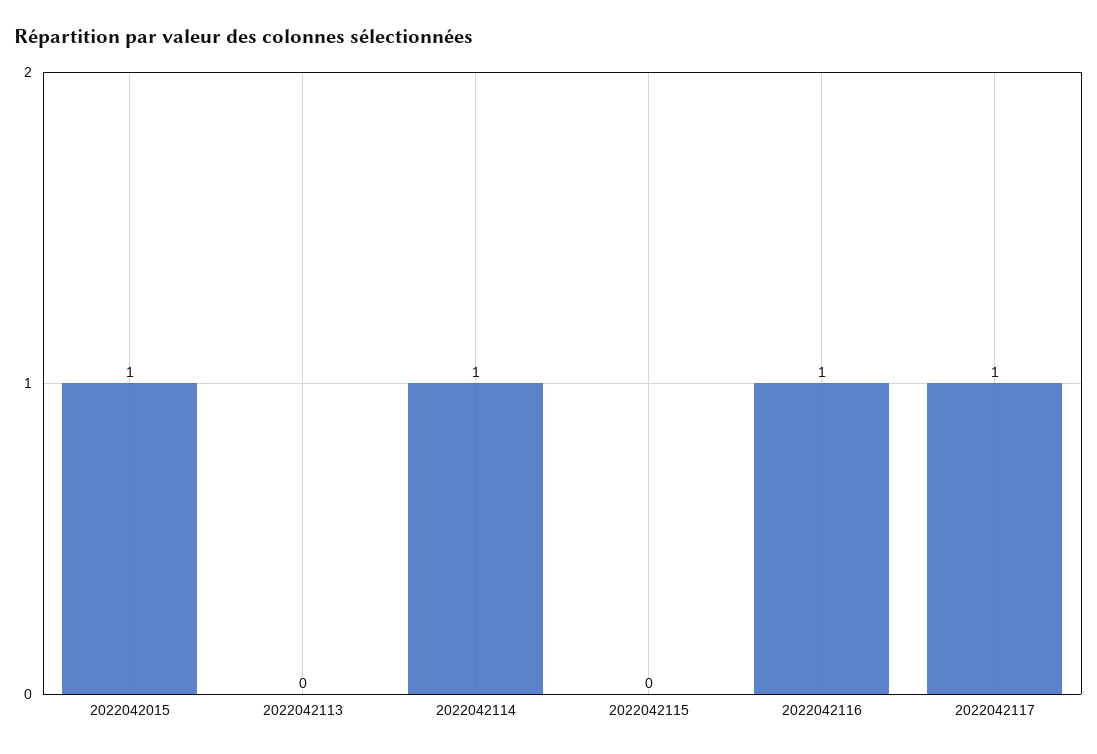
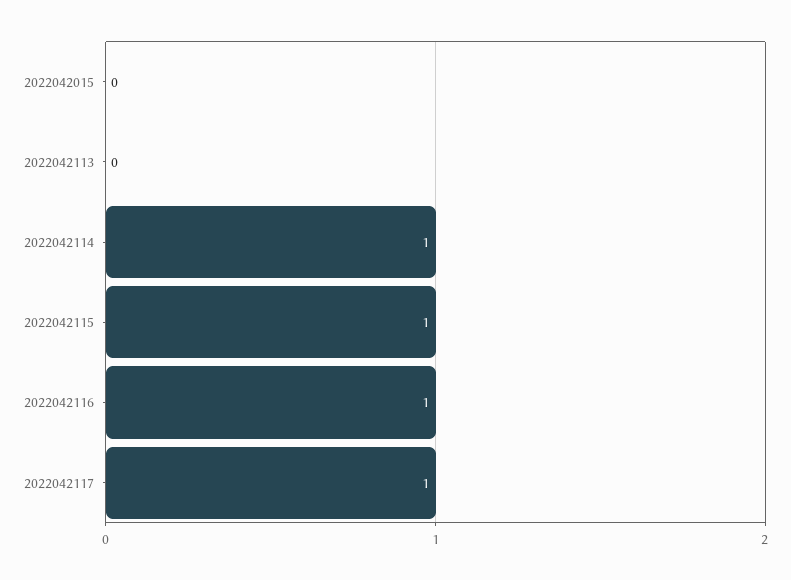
2022042015: 1 -> 0
2022042115: 0 -> 1

